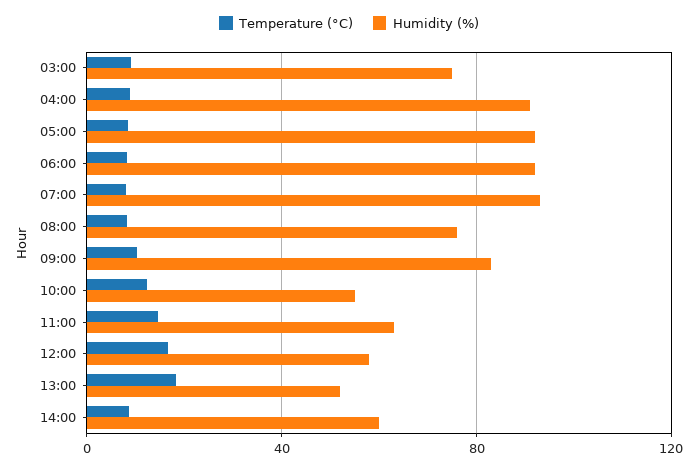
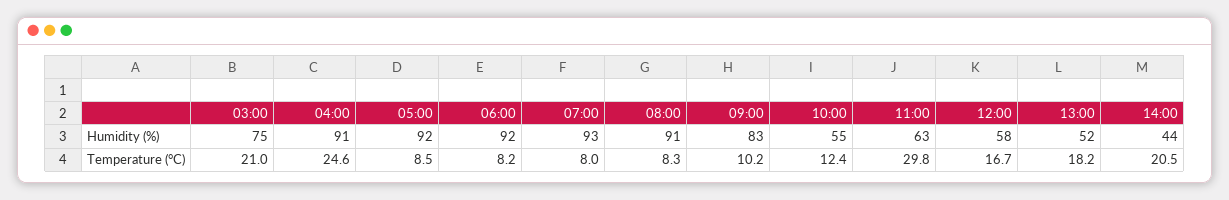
Temperature (°C), 03:00: 10 -> 21
Temperature (°C), 04:00: 10 -> 24.6
Humidity (%), 08:00: 75 -> 91
Temperature (°C), 11:00: 15 -> 29.8
Temperature (°C), 14:00: 10 -> 20.5
Humidity (%), 14:00: 60 -> 44

